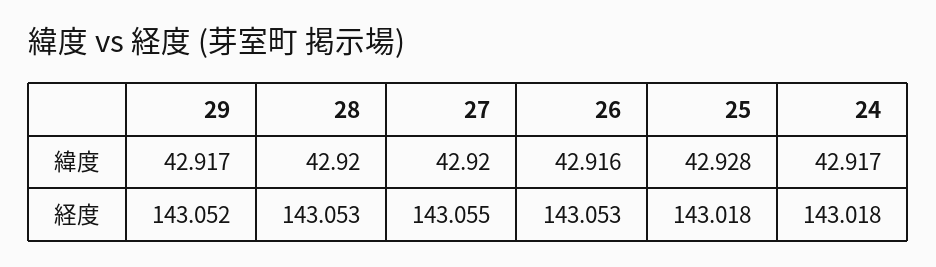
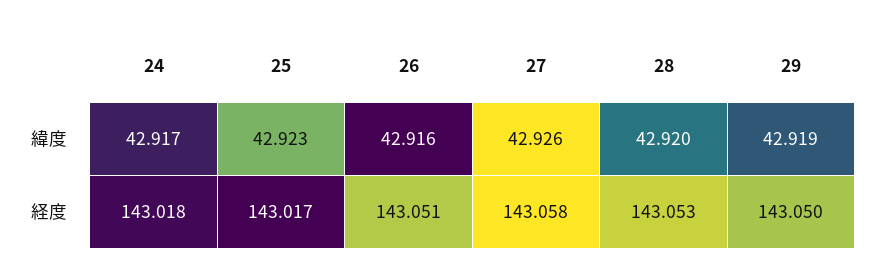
29, 緯度: 42.917 -> 42.919
27, 緯度: 42.92 -> 42.926
25, 緯度: 42.928 -> 42.923
29, 経度: 143.052 -> 143.05
27, 経度: 143.055 -> 143.058
26, 経度: 143.053 -> 143.051
25, 経度: 143.018 -> 143.017

